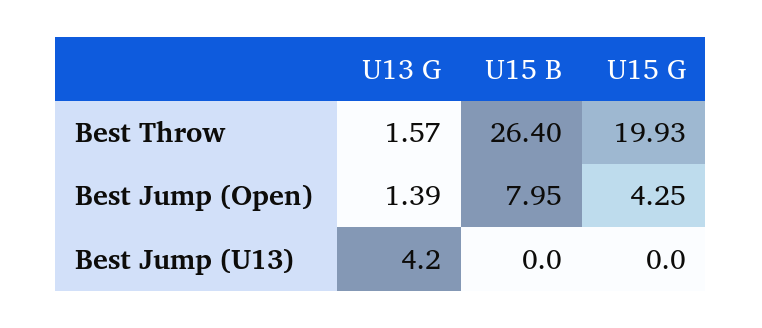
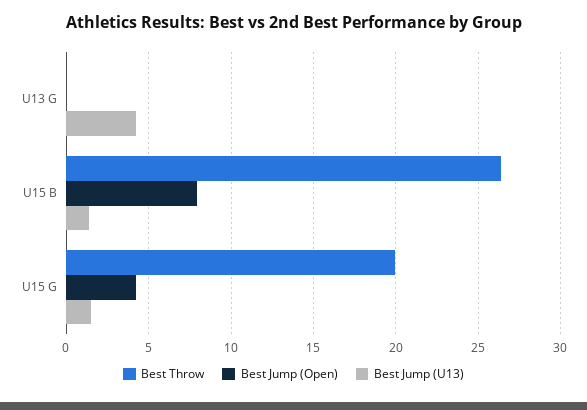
Best Throw, U13 G: 1.57 -> 0
Best Jump (Open), U13 G: 1.39 -> 0
Best Jump (U13), U15 B: 0 -> 1.5
Best Jump (U13), U15 G: 0 -> 1.5

